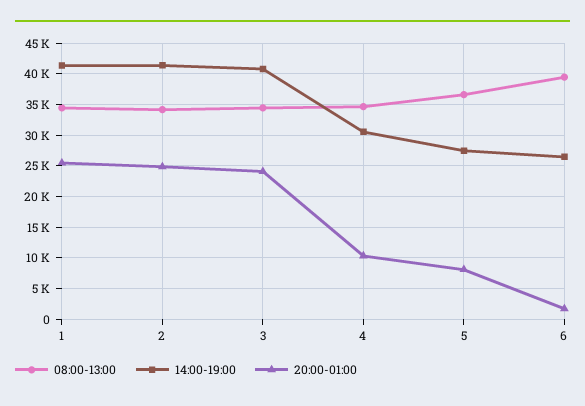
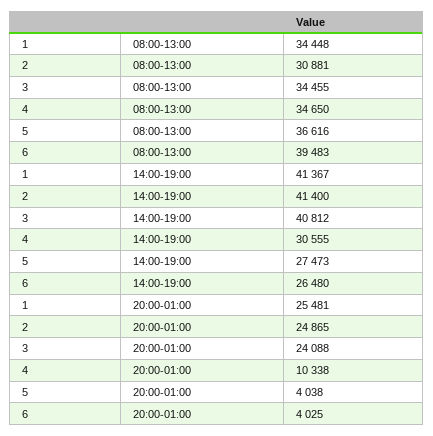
08:00-13:00, 2: 34000 -> 30881
20:00-01:00, 5: 8000 -> 4038
20:00-01:00, 6: 2000 -> 4025

